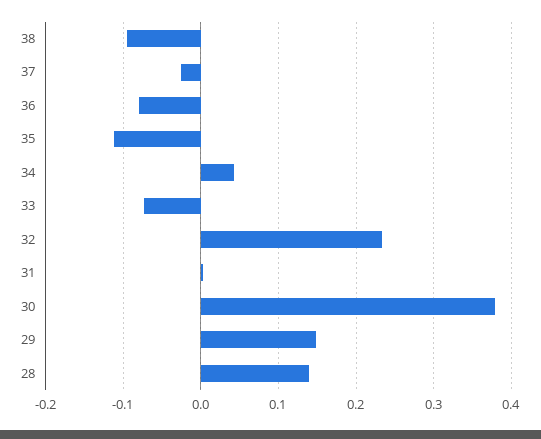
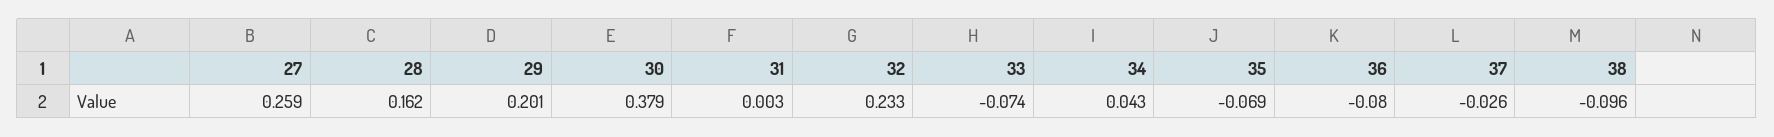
35: -0.11 -> -0.069
29: 0.15 -> 0.201
28: 0.14 -> 0.162
27: none -> 0.259

